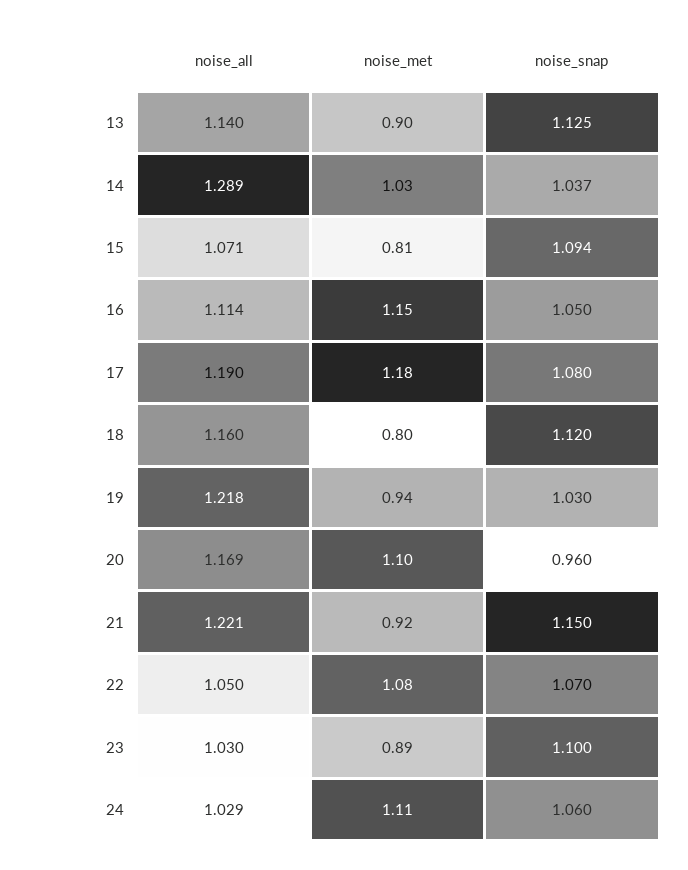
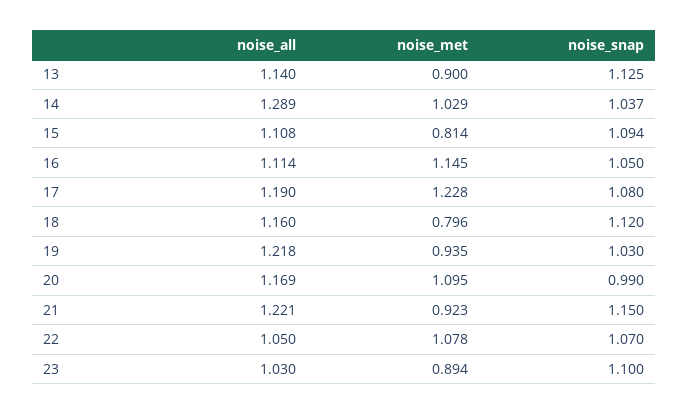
noise_all, 15: 1.071 -> 1.108
noise_met, 17: 1.18 -> 1.228
noise_snap, 20: 0.96 -> 0.99
noise_all, 24: 1.029 -> none
noise_met, 24: 1.11 -> none
noise_snap, 24: 1.06 -> none

